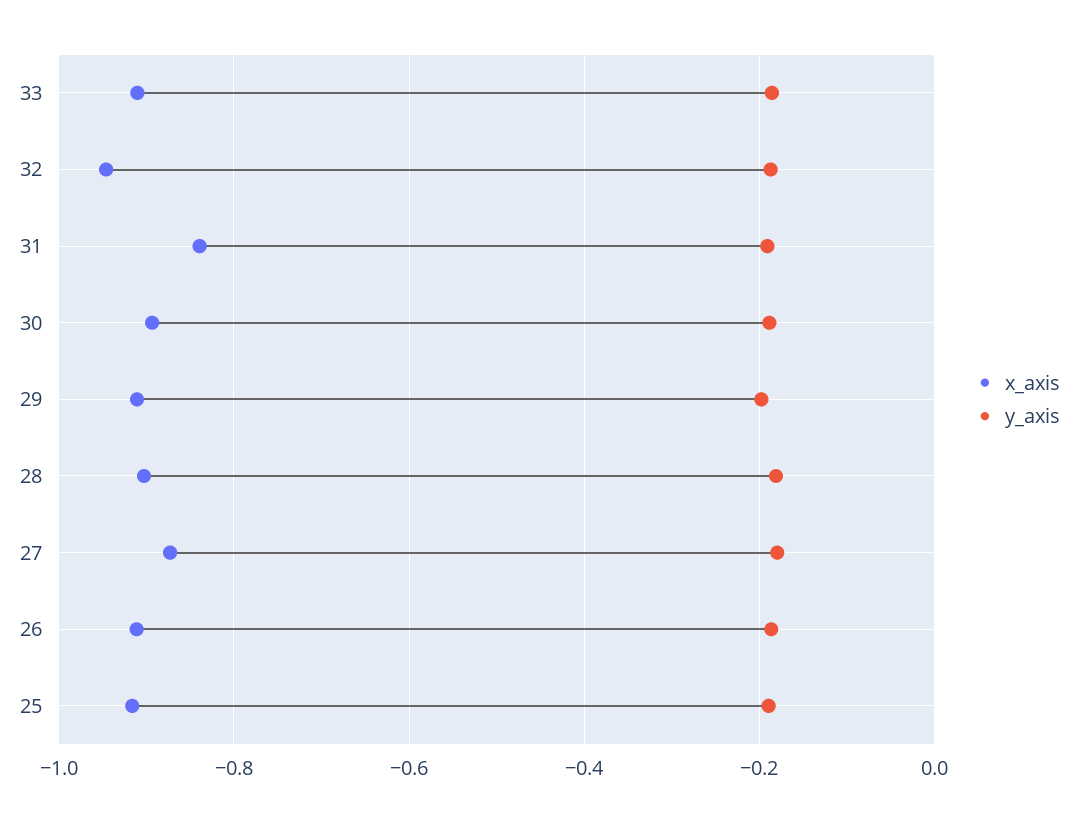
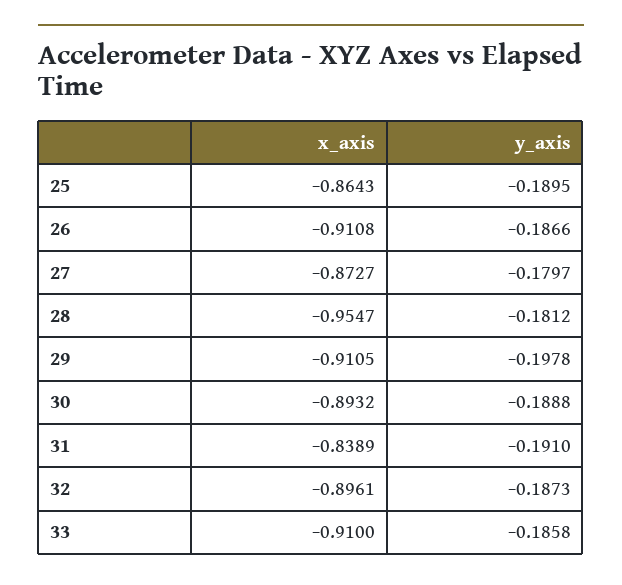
x_axis, 32: -0.94 -> -0.8961
x_axis, 28: -0.9 -> -0.9547
x_axis, 25: -0.92 -> -0.8643

